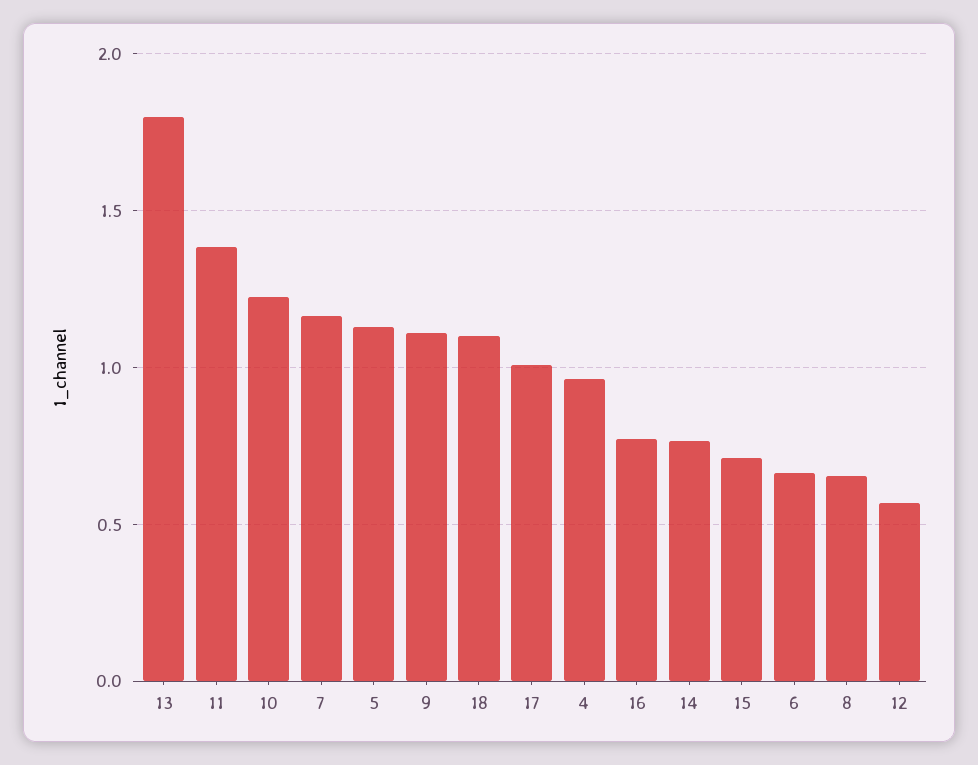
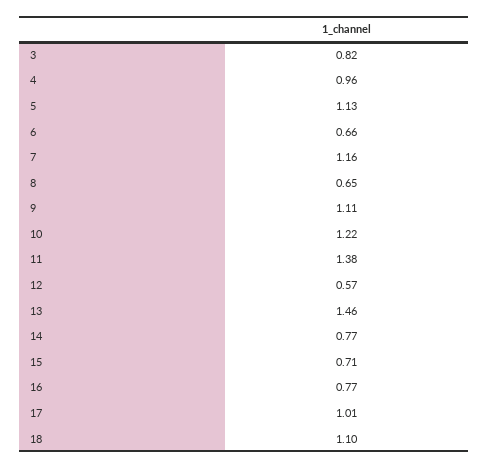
13: 1.8 -> 1.46
3: none -> 0.82

